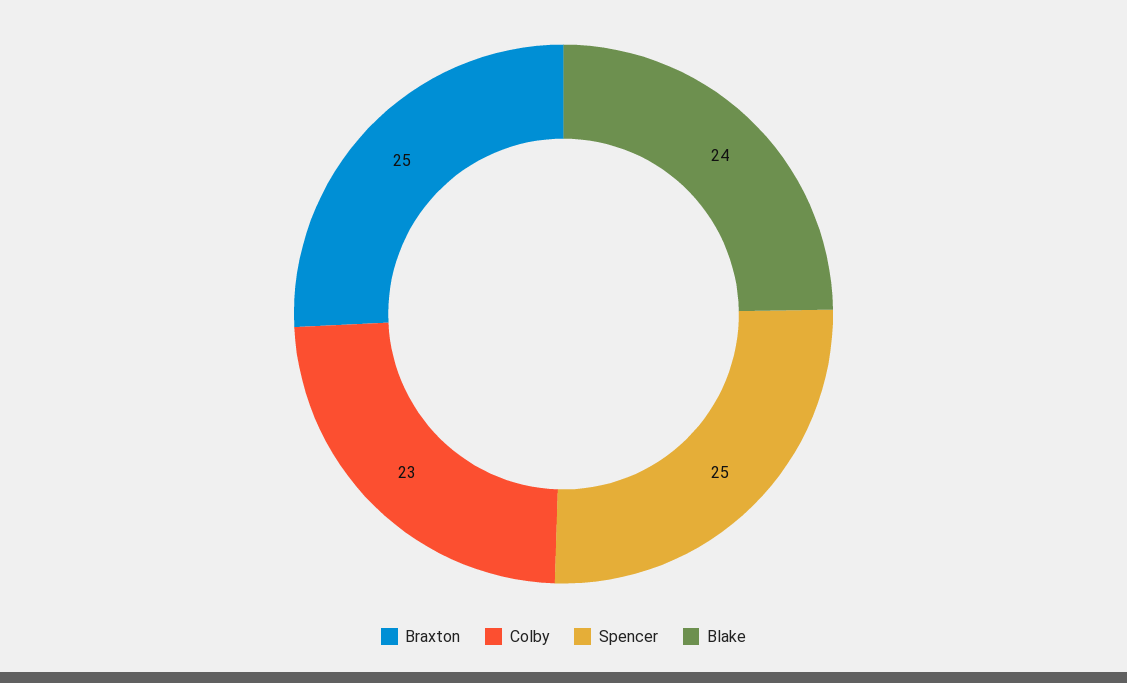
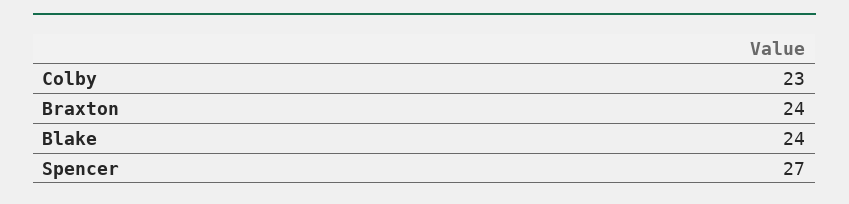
Braxton: 25 -> 24
Spencer: 25 -> 27

